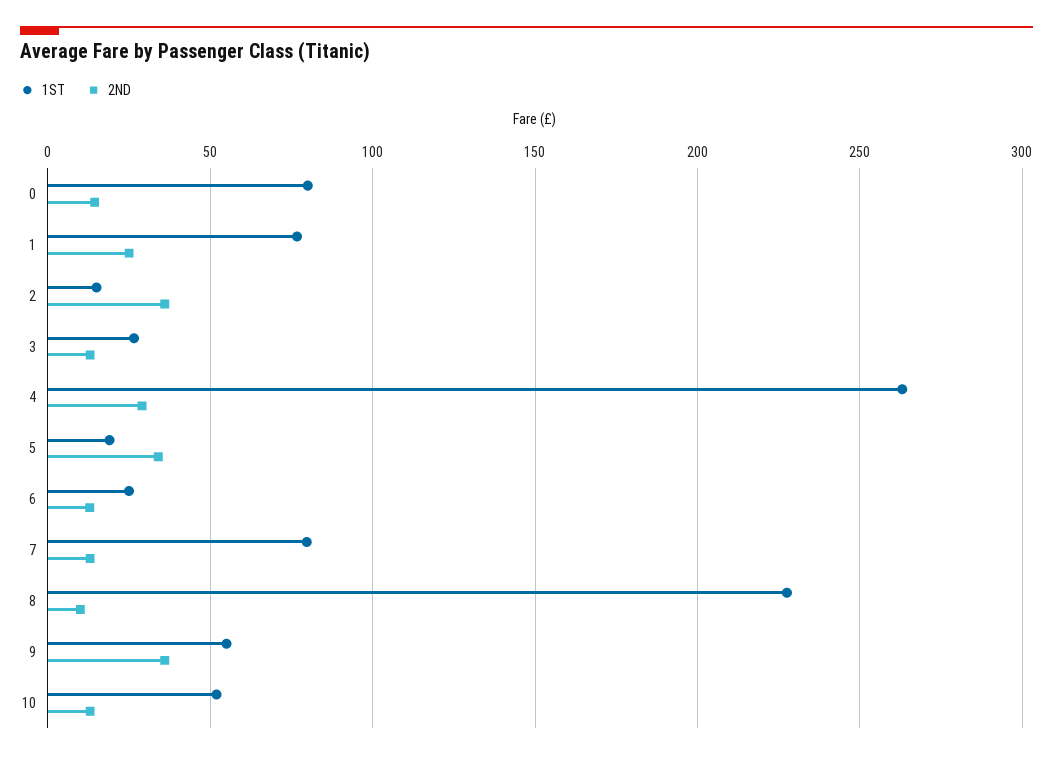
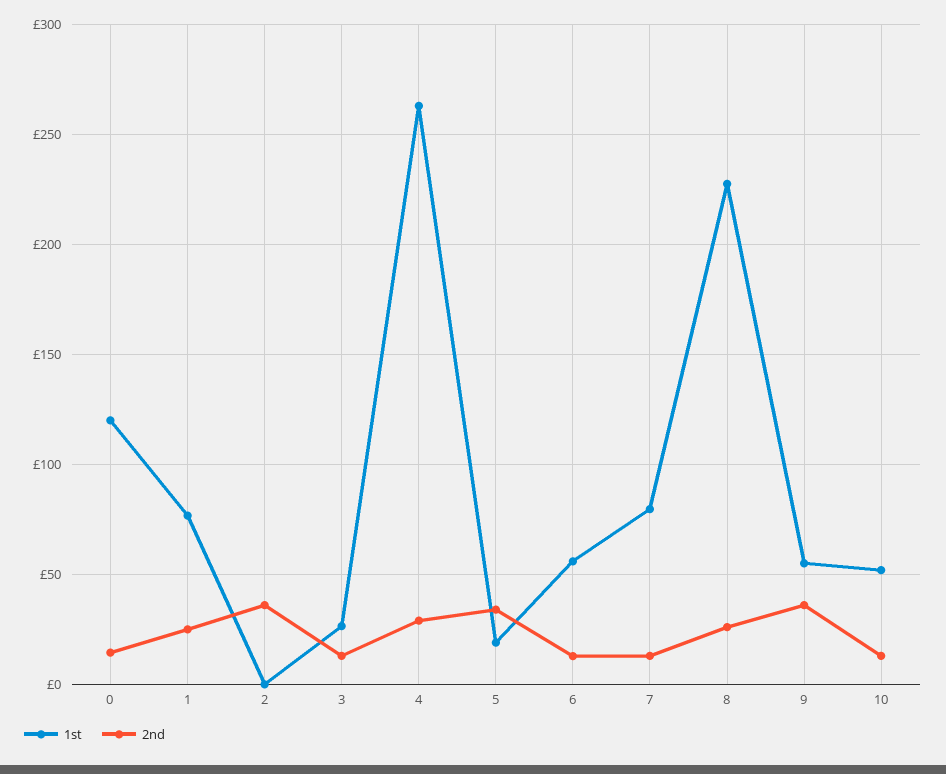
1ST, 0: 80 -> 120
1ST, 2: 15 -> 0
1ST, 6: 25 -> 55
2ND, 8: 10 -> 25

